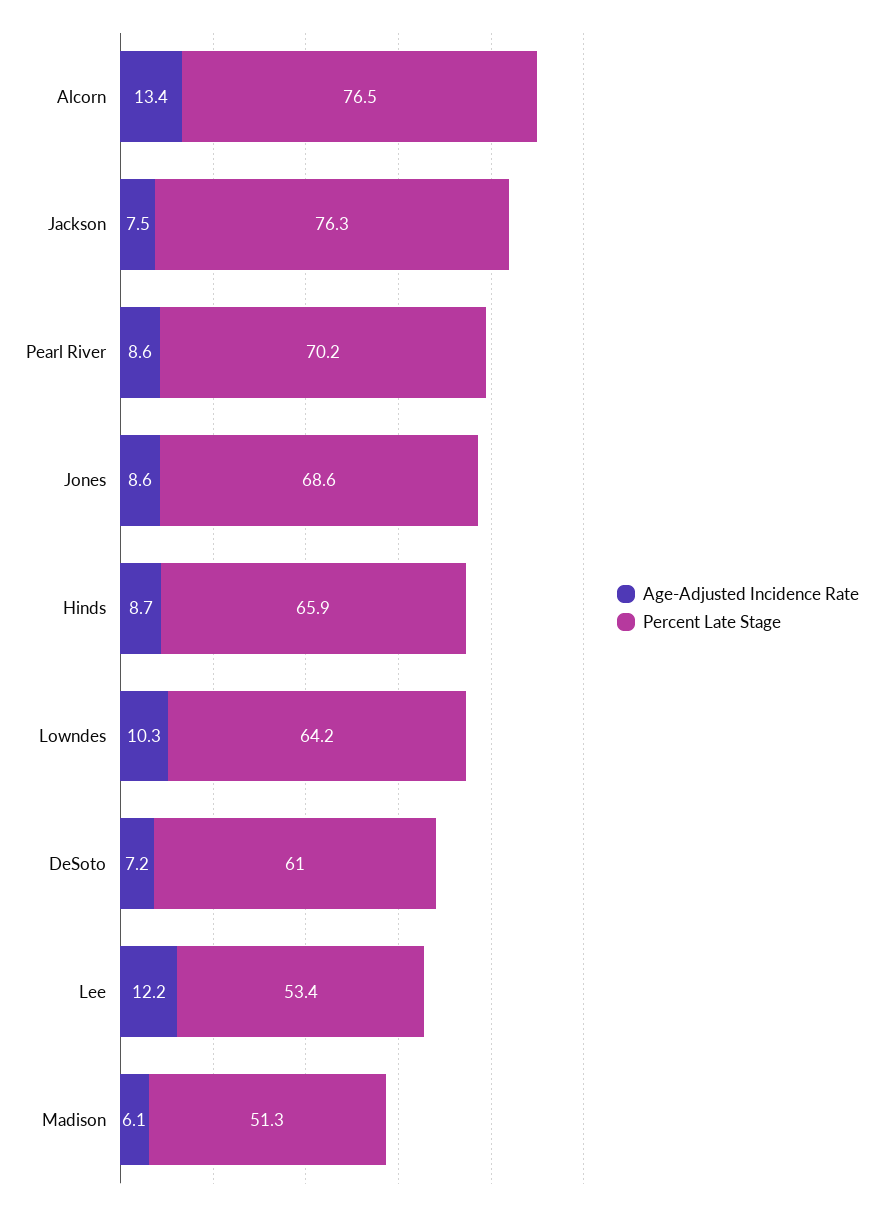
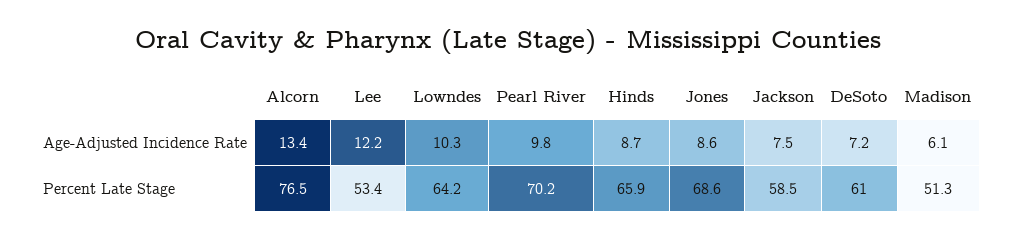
Percent Late Stage, Jackson: 76.3 -> 58.5
Age-Adjusted Incidence Rate, Pearl River: 8.6 -> 9.8

